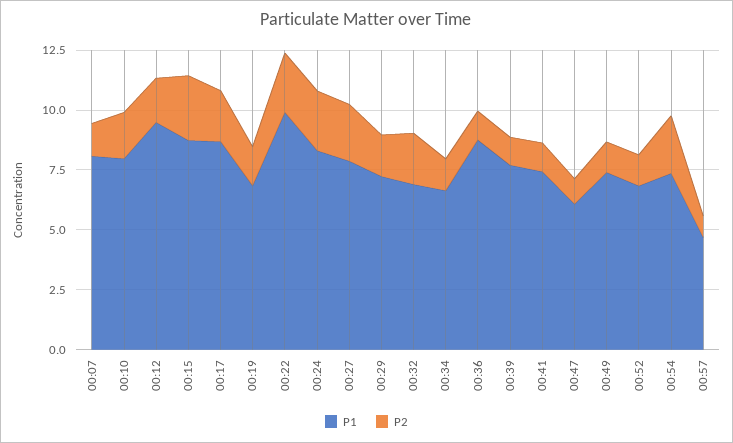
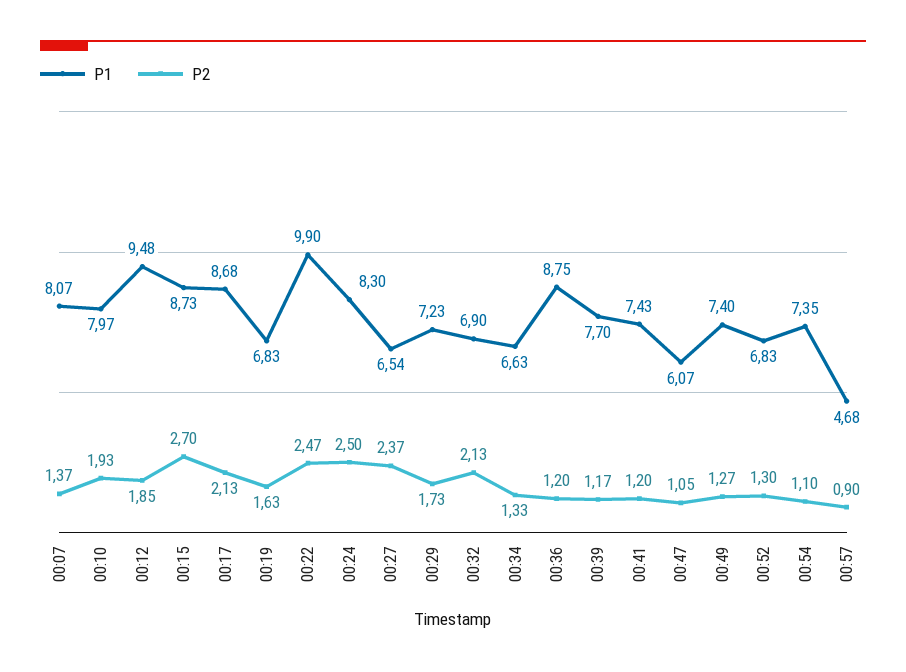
P1, 00:27: 8 -> 6.54
P2, 00:54: 2.5 -> 1.1

